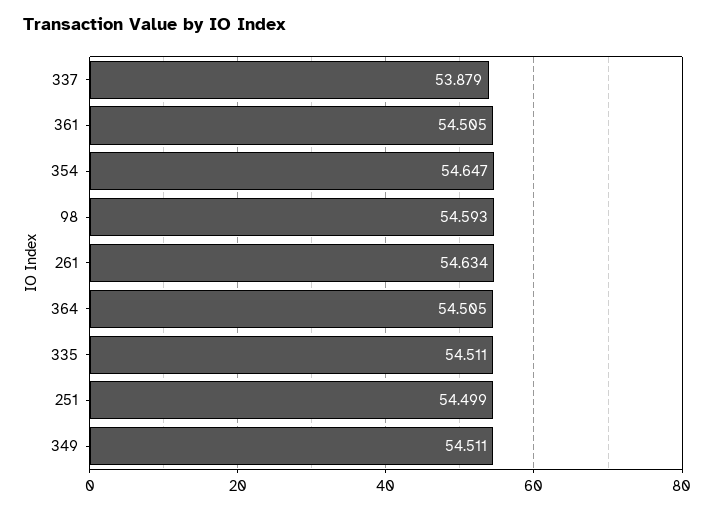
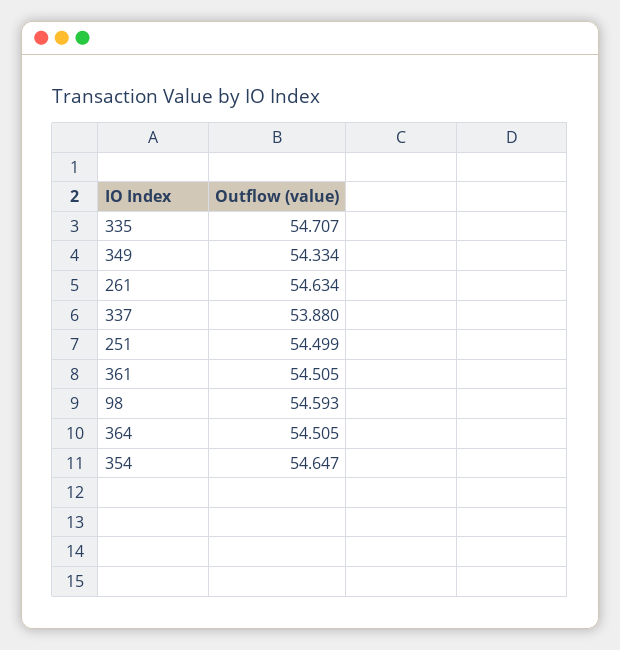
337: 53.879 -> 53.88
335: 54.511 -> 54.707
349: 54.511 -> 54.334

